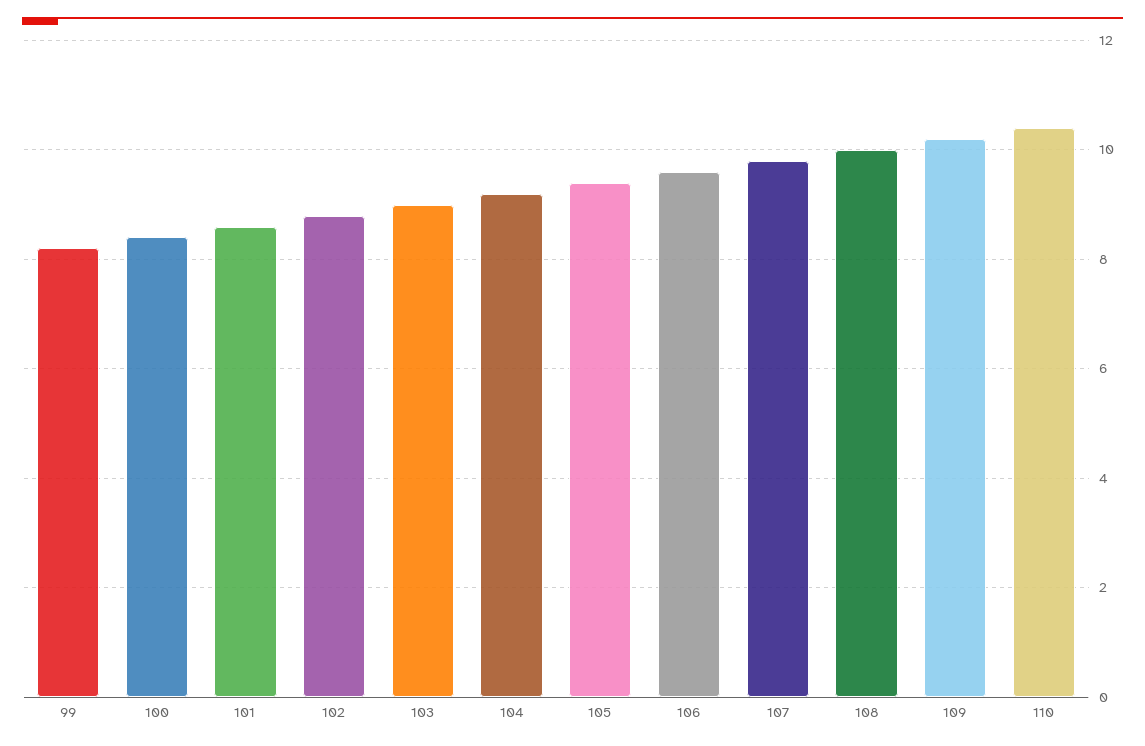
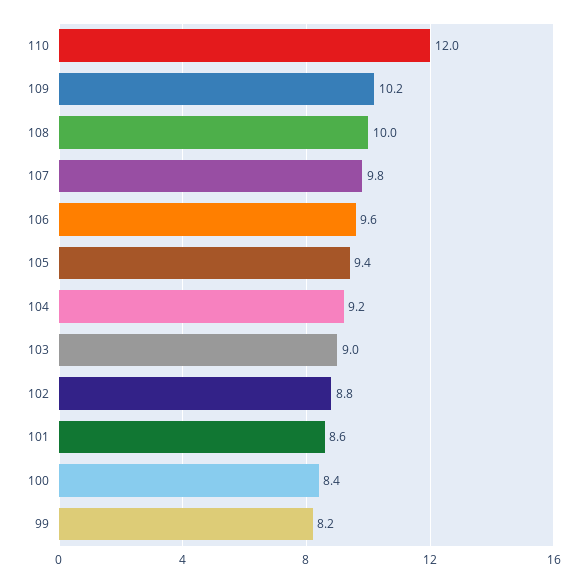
110: 10.5 -> 12

